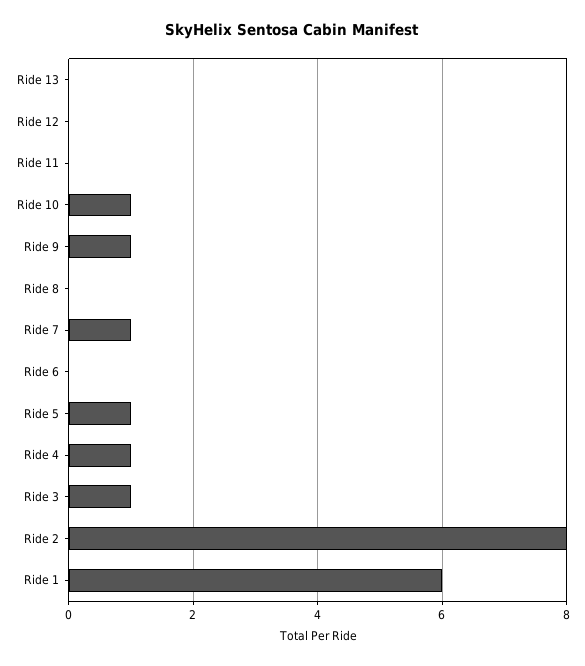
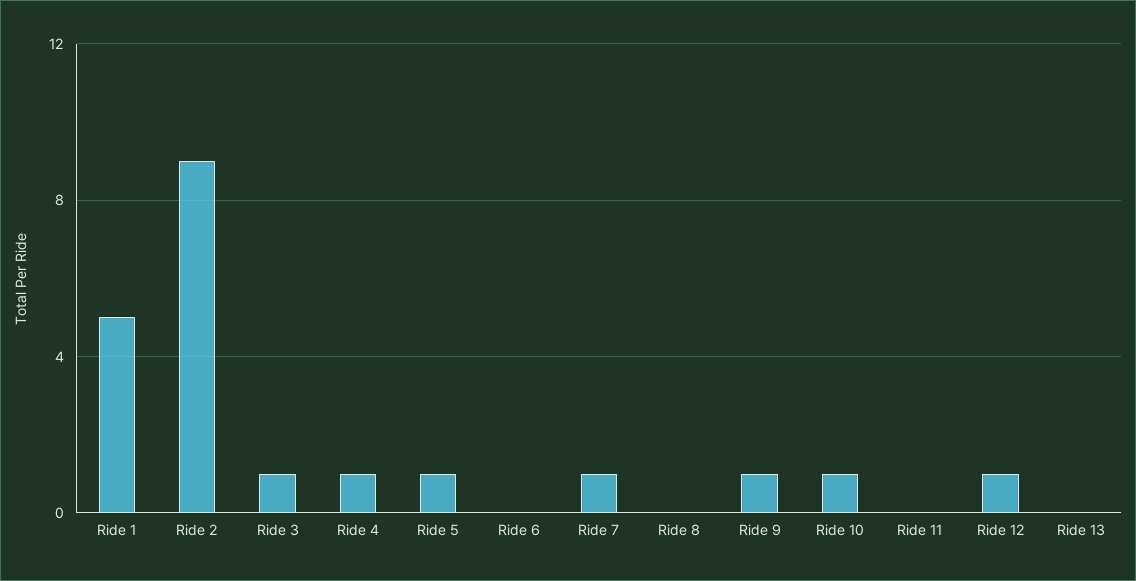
Ride 12: 0 -> 1
Ride 2: 8 -> 9
Ride 1: 6 -> 5

